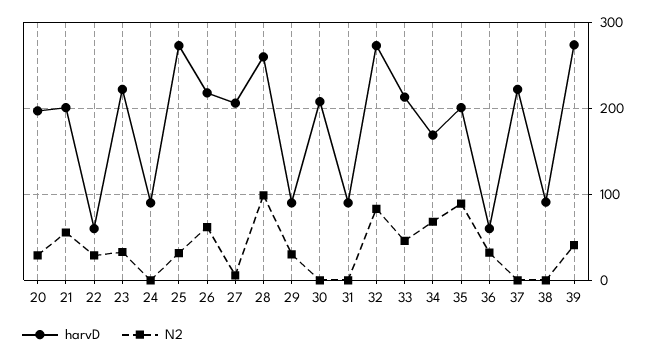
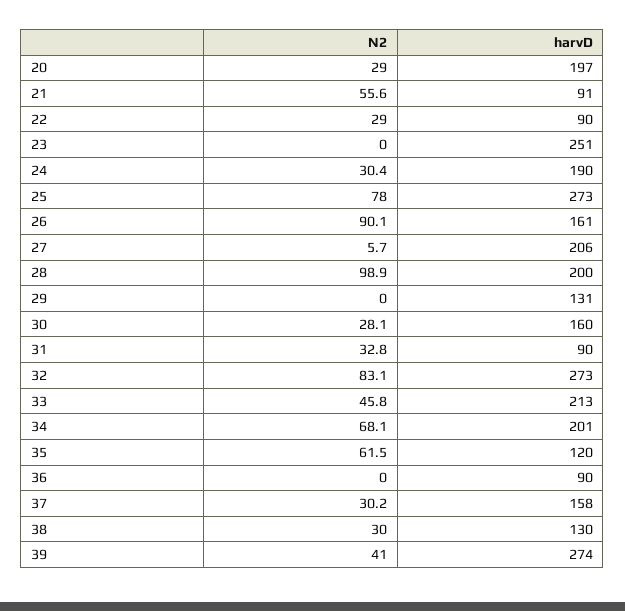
harvD, 21: 200 -> 91
harvD, 22: 60 -> 90
harvD, 23: 220 -> 251
N2, 23: 30 -> 0
harvD, 24: 90 -> 190
N2, 24: 0 -> 30.4
N2, 25: 30 -> 78
harvD, 26: 220 -> 161
N2, 26: 60 -> 90.1
harvD, 28: 260 -> 200
harvD, 29: 90 -> 131
N2, 29: 30 -> 0
harvD, 30: 210 -> 160
N2, 30: 0 -> 28.1
N2, 31: 0 -> 32.8
harvD, 34: 170 -> 201
harvD, 35: 200 -> 120
N2, 35: 90 -> 61.5
harvD, 36: 60 -> 90
N2, 36: 30 -> 0
harvD, 37: 220 -> 158
N2, 37: 0 -> 30.2
harvD, 38: 90 -> 130
N2, 38: 0 -> 30

